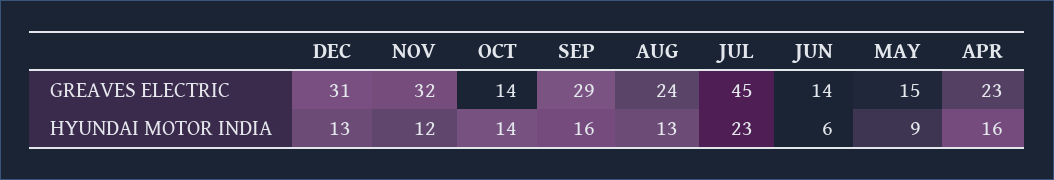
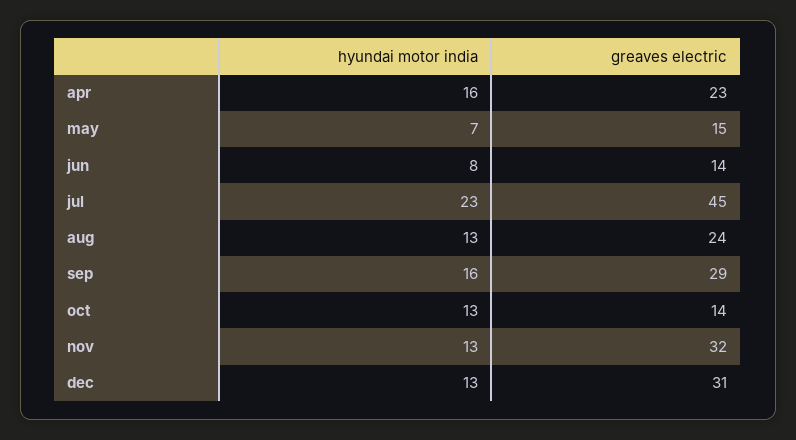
NOV, HYUNDAI MOTOR INDIA: 12 -> 13
OCT, HYUNDAI MOTOR INDIA: 14 -> 13
JUN, HYUNDAI MOTOR INDIA: 6 -> 8
MAY, HYUNDAI MOTOR INDIA: 9 -> 7

